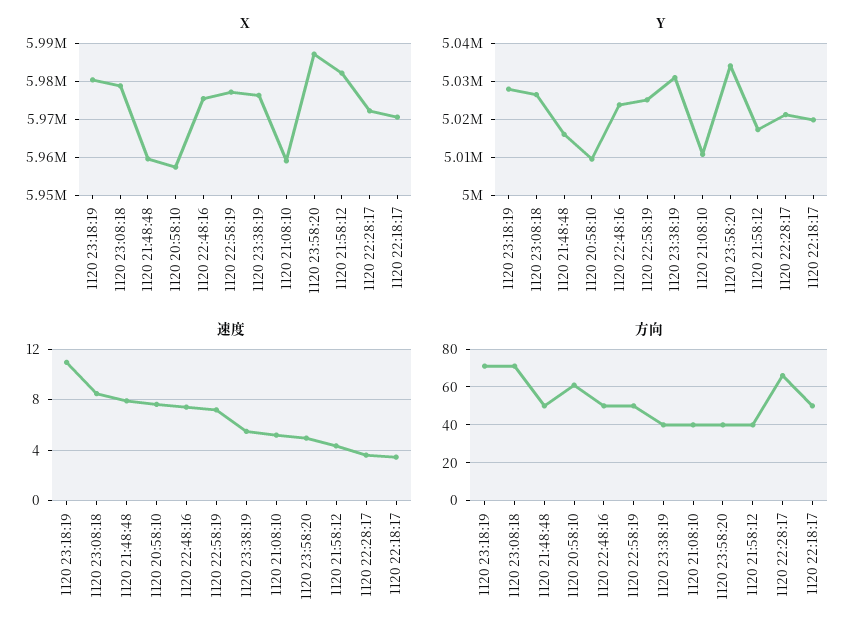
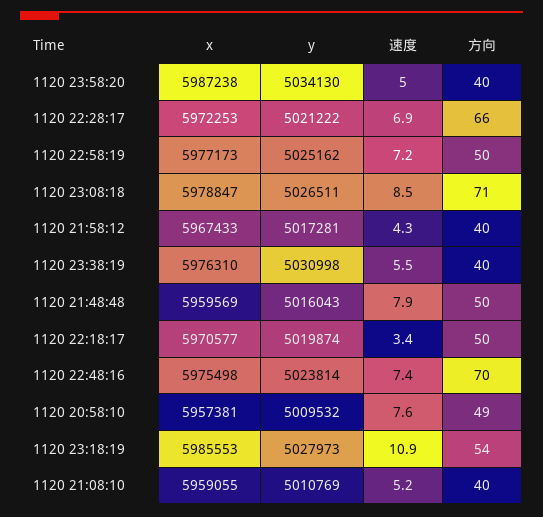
X, 1120 23:18:19: 5980000 -> 5985553
X, 1120 21:58:12: 5982000 -> 5967433
速度, 1120 22:28:17: 3.5 -> 6.9
方向, 1120 23:18:19: 70 -> 54
方向, 1120 20:58:10: 60 -> 49
方向, 1120 22:48:16: 50 -> 70

